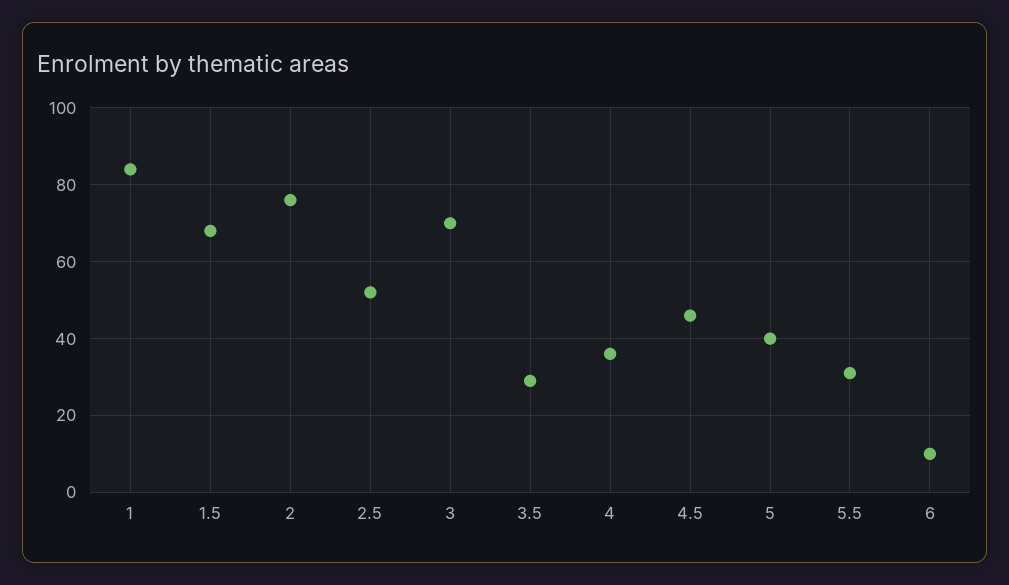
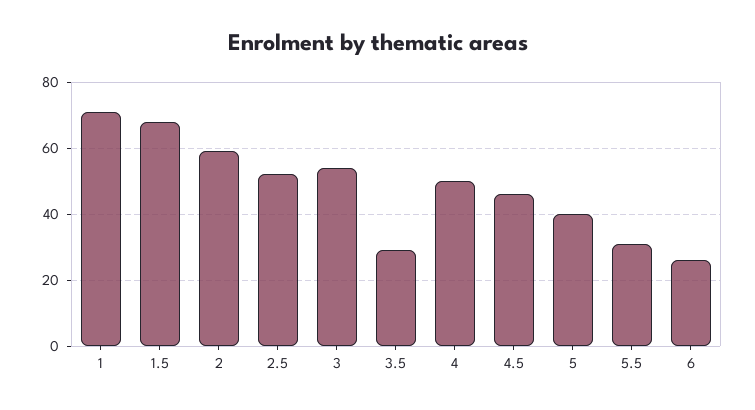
1: 85 -> 70
2: 75 -> 60
3: 70 -> 55
4: 35 -> 50
6: 10 -> 25

